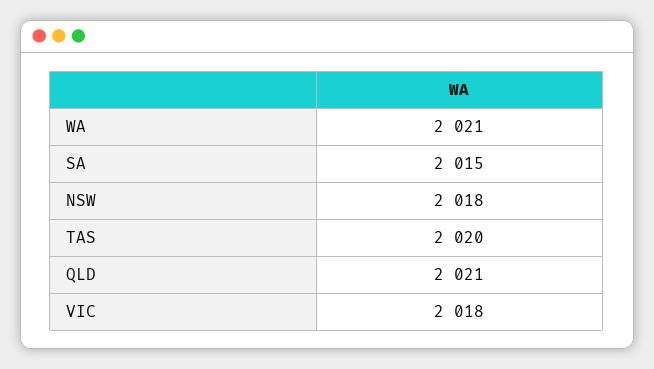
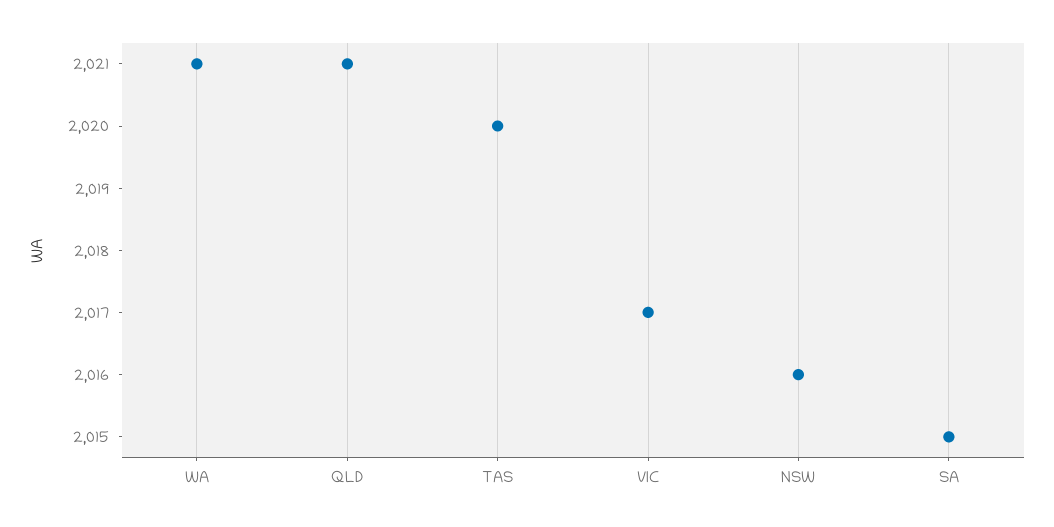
NSW: 2018 -> 2016
VIC: 2018 -> 2017

